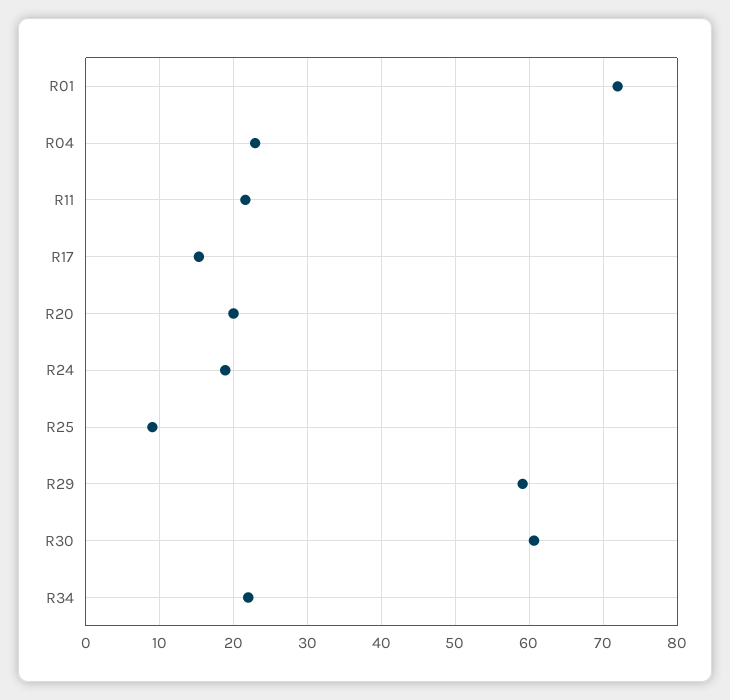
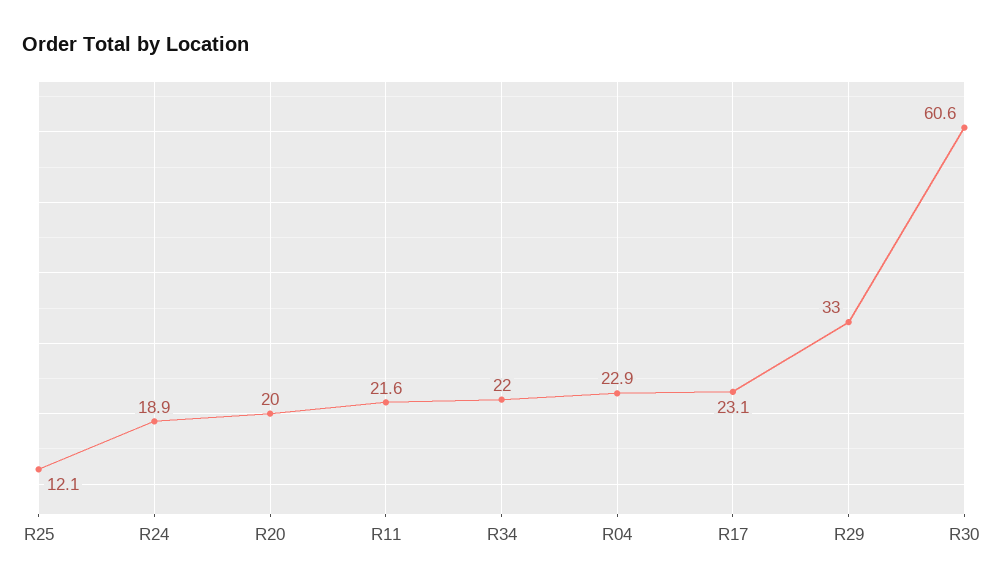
R01: 72 -> none
R17: 15 -> 23.1
R25: 9 -> 12.1
R29: 59 -> 33

